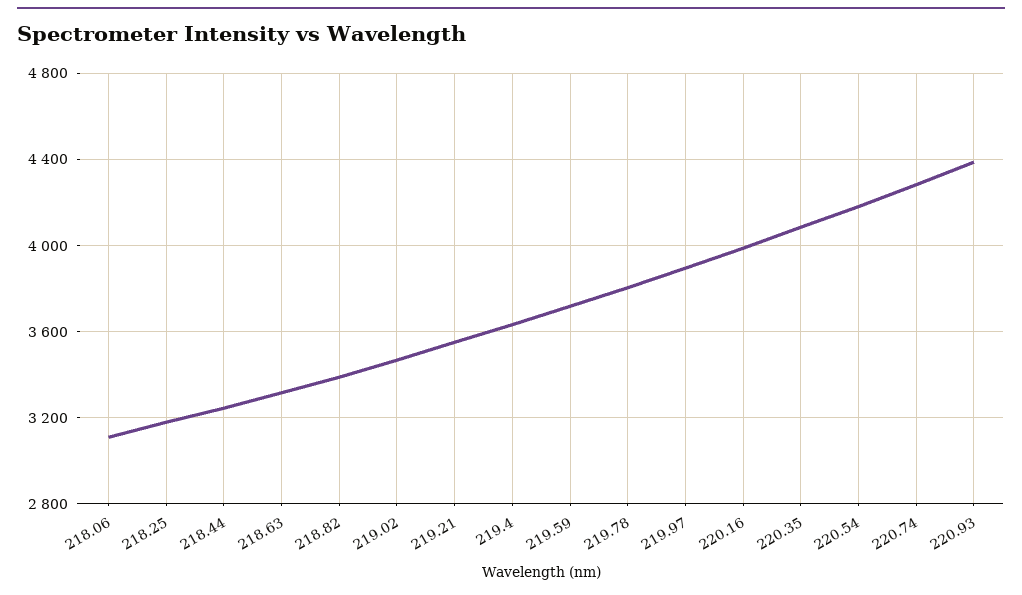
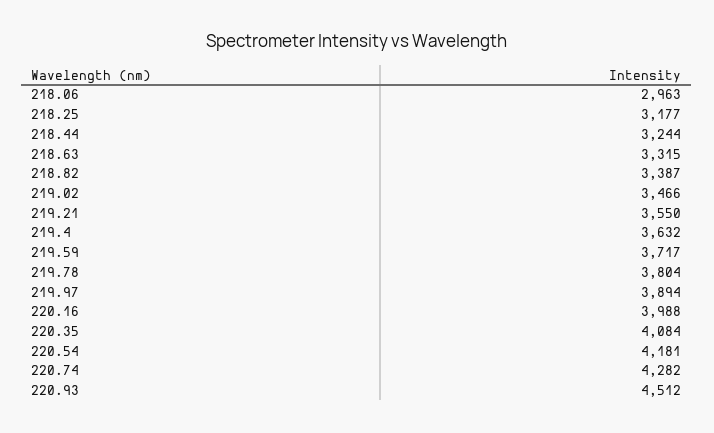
218.06: 3100 -> 2963
220.93: 4400 -> 4512

